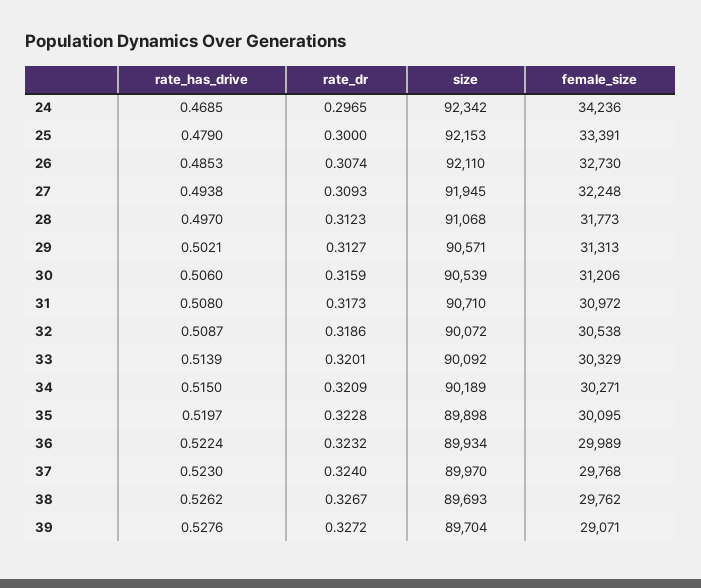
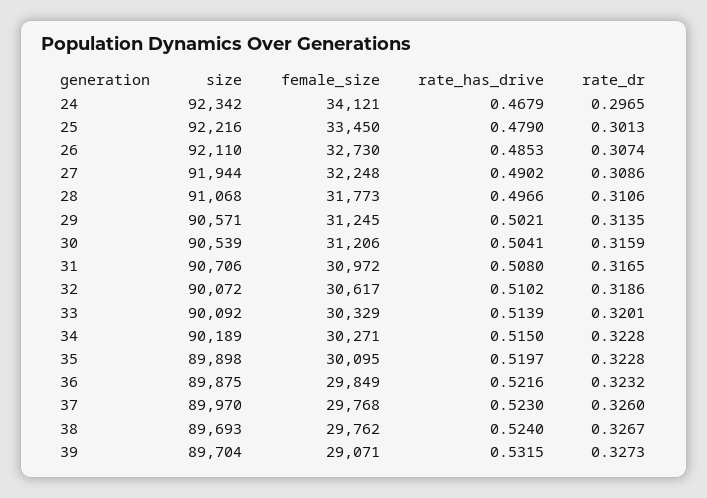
rate_has_drive, 24: 0.4685 -> 0.4679
female_size, 24: 34236 -> 34121
rate_dr, 25: 0.3 -> 0.3013
size, 25: 92153 -> 92216
female_size, 25: 33391 -> 33450
rate_has_drive, 27: 0.4938 -> 0.4902
rate_dr, 27: 0.3093 -> 0.3086
size, 27: 91945 -> 91944
rate_has_drive, 28: 0.497 -> 0.4966
rate_dr, 28: 0.3123 -> 0.3106
rate_dr, 29: 0.3127 -> 0.3135
female_size, 29: 31313 -> 31245
rate_has_drive, 30: 0.506 -> 0.5041
rate_dr, 31: 0.3173 -> 0.3165
size, 31: 90710 -> 90706
rate_has_drive, 32: 0.5087 -> 0.5102
female_size, 32: 30538 -> 30617
rate_dr, 34: 0.3209 -> 0.3228
rate_has_drive, 36: 0.5224 -> 0.5216
size, 36: 89934 -> 89875
female_size, 36: 29989 -> 29849
rate_dr, 37: 0.324 -> 0.326
rate_has_drive, 38: 0.5262 -> 0.524
rate_has_drive, 39: 0.5276 -> 0.5315
rate_dr, 39: 0.3272 -> 0.3273

